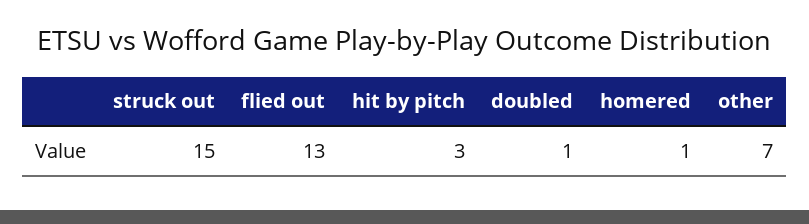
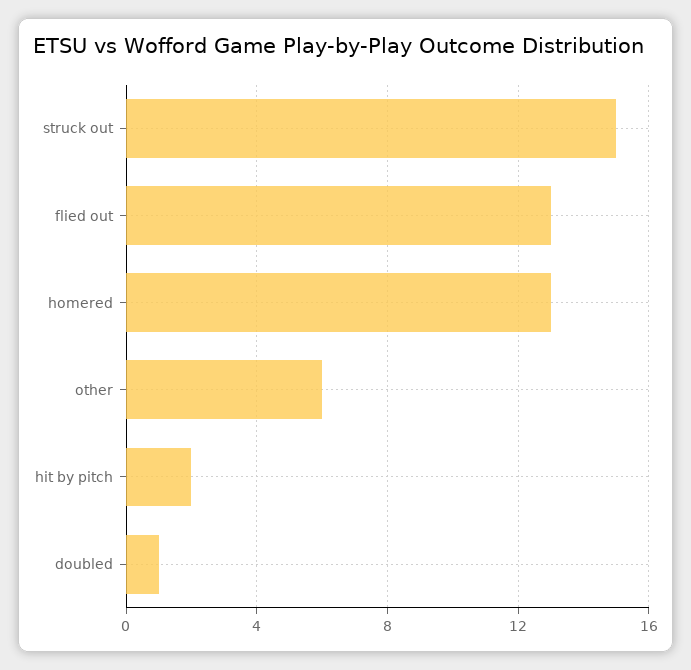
hit by pitch: 3 -> 2
homered: 1 -> 13
other: 7 -> 6

